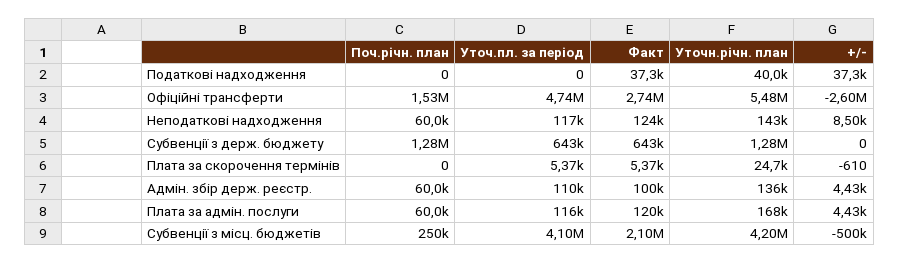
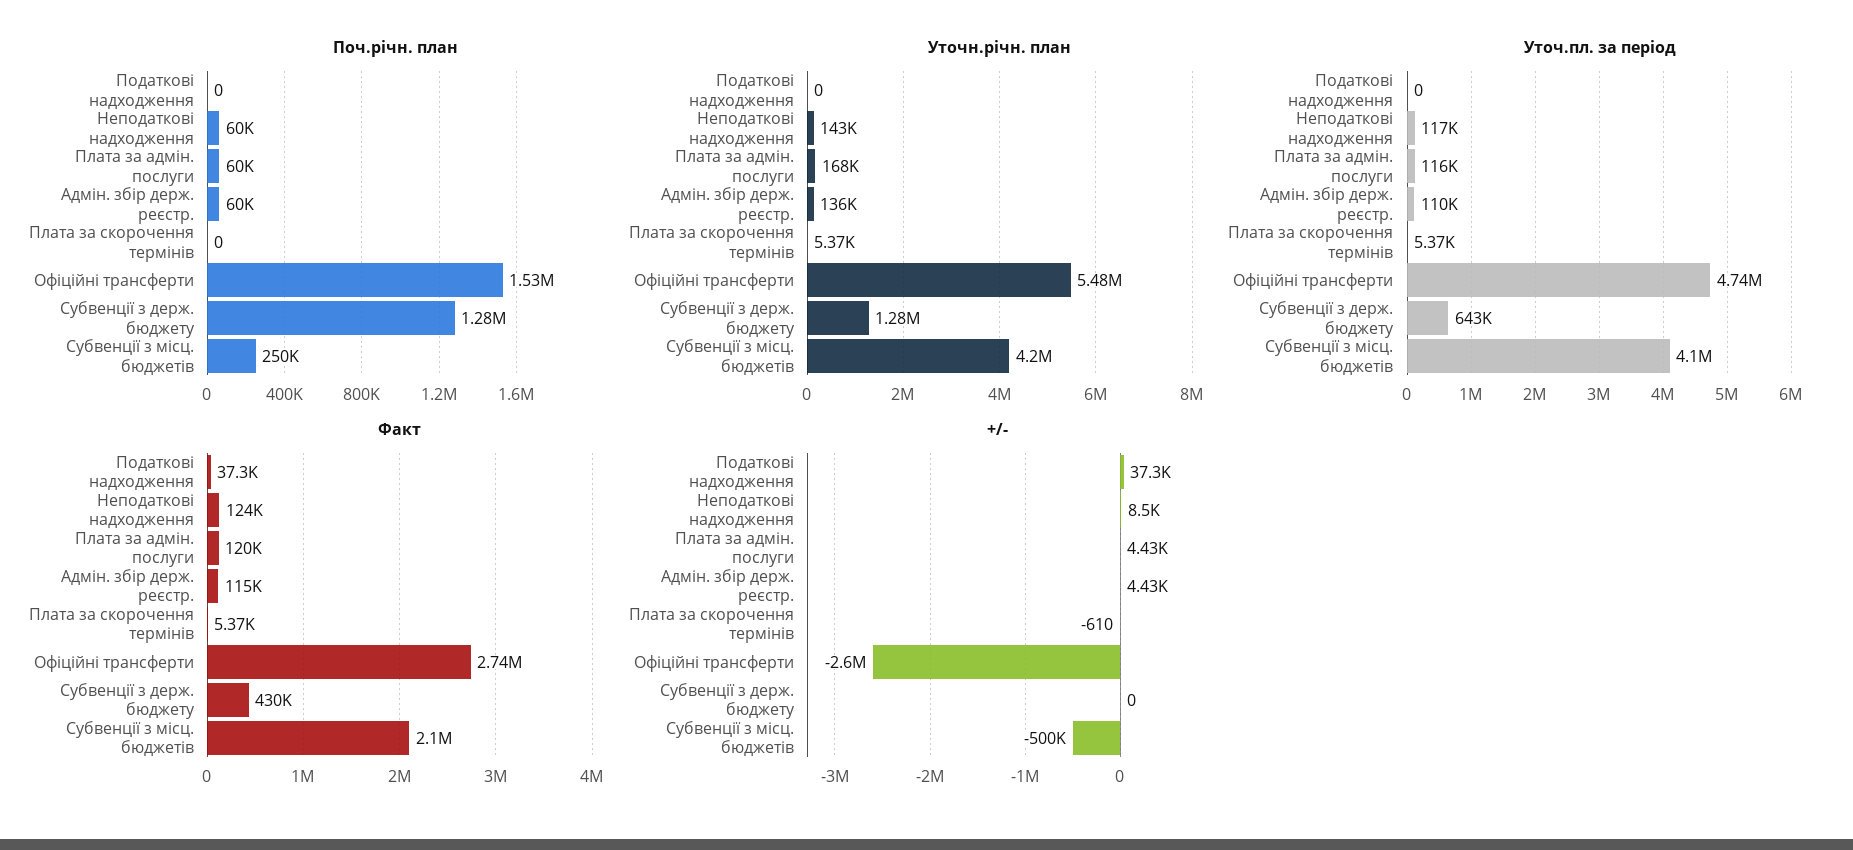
Уточн.річн. план, Податкові надходження: 40000 -> 0
Факт, Субвенції з держ. бюджету: 643000 -> 430000
Уточн.річн. план, Плата за скорочення термінів: 24700 -> 5370
Факт, Адмін. збір держ. реєстр.: 100000 -> 115000

